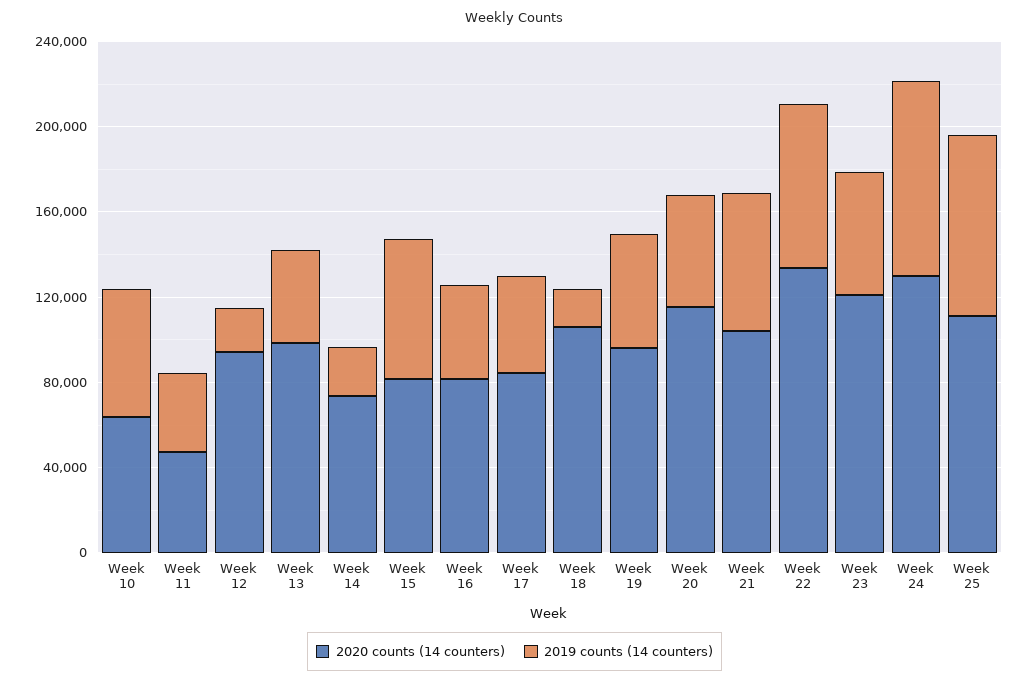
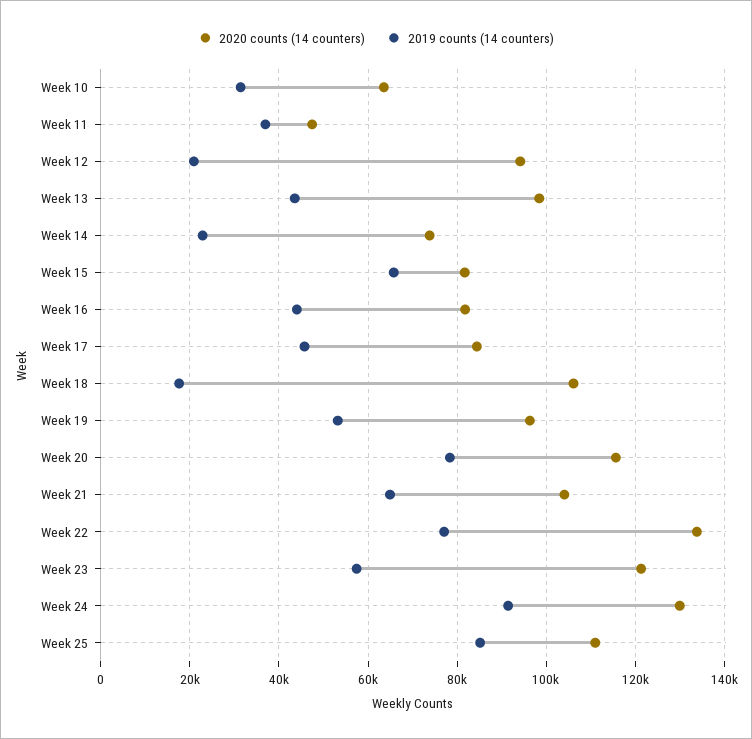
2019 counts (14 counters), Week 10: 60000 -> 32000
2019 counts (14 counters), Week 20: 50000 -> 78000

